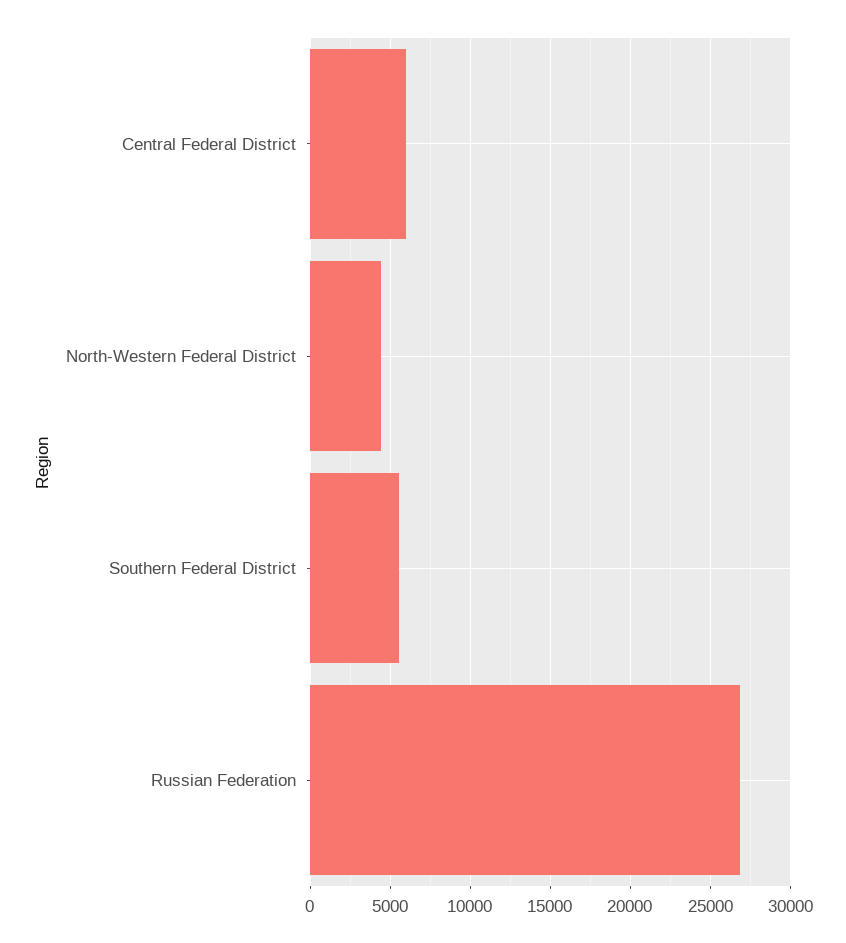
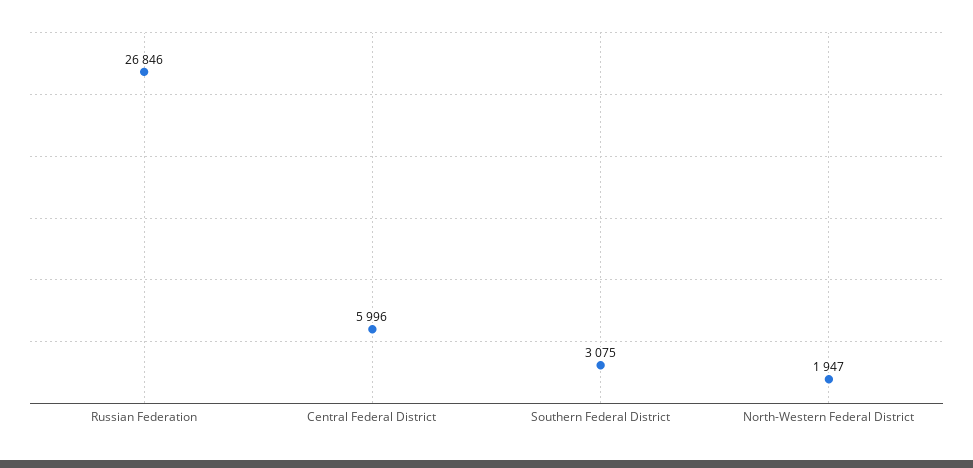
North-Western Federal District: 4500 -> 1947
Southern Federal District: 5500 -> 3075

